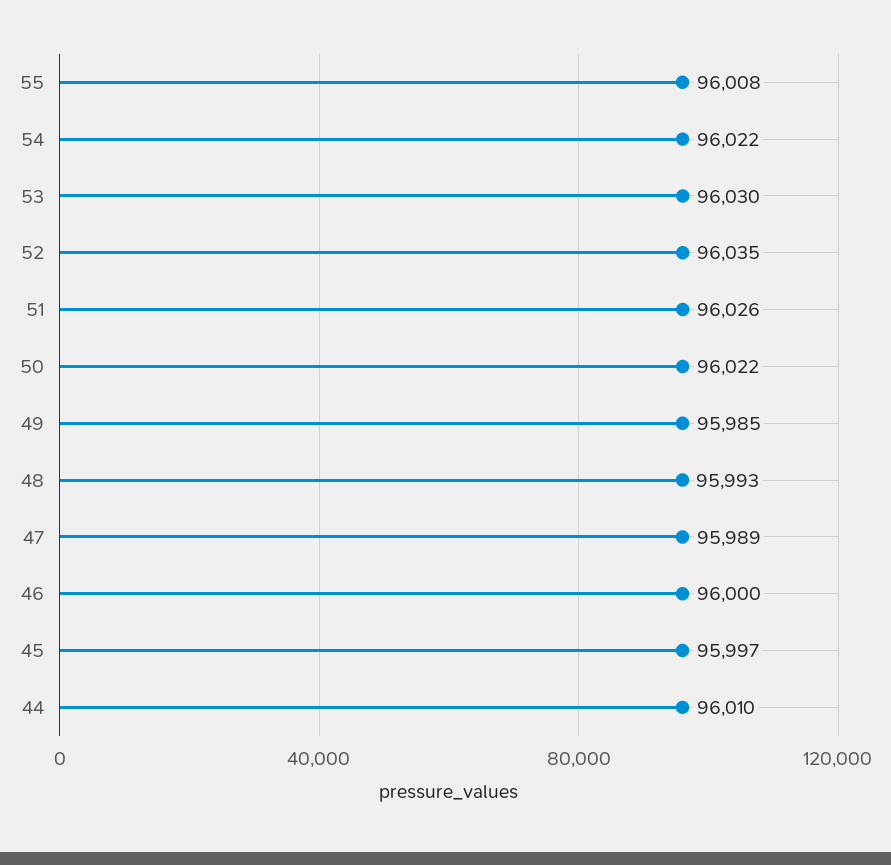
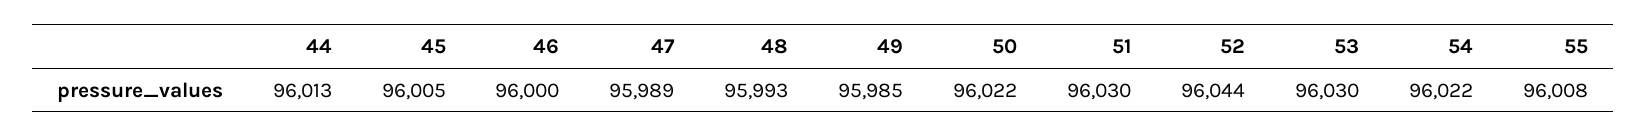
52: 96035 -> 96044
51: 96026 -> 96030
45: 95997 -> 96005
44: 96010 -> 96013

